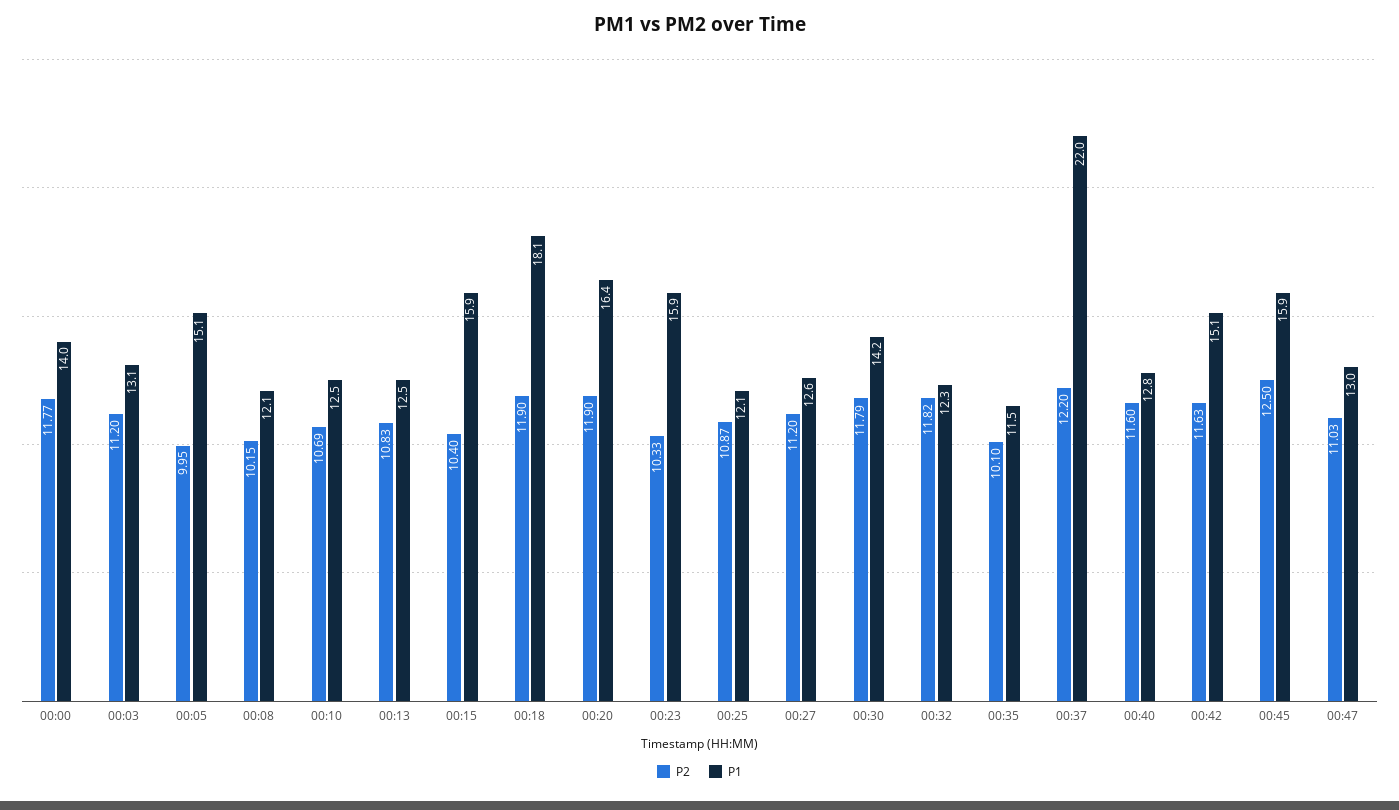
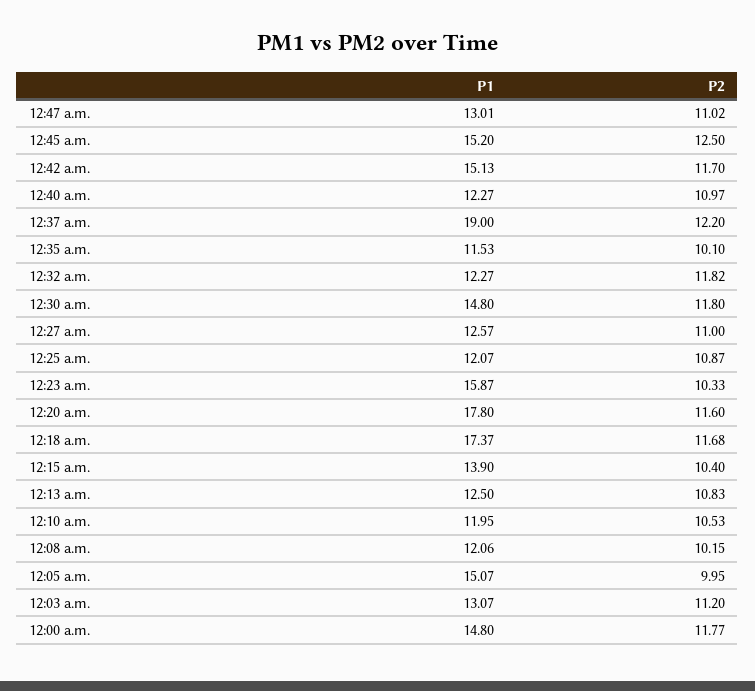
P1, 00:00: 14 -> 14.8
P2, 00:10: 10.69 -> 10.53
P1, 00:10: 12.5 -> 11.95
P1, 00:15: 15.9 -> 13.9
P2, 00:18: 11.9 -> 11.68
P1, 00:18: 18.1 -> 17.37
P2, 00:20: 11.9 -> 11.6
P1, 00:20: 16.4 -> 17.8
P2, 00:27: 11.2 -> 11
P2, 00:30: 11.79 -> 11.8
P1, 00:30: 14.2 -> 14.8
P1, 00:37: 22 -> 19
P2, 00:40: 11.6 -> 10.97
P1, 00:40: 12.8 -> 12.27
P2, 00:42: 11.63 -> 11.7
P1, 00:45: 15.9 -> 15.2
P2, 00:47: 11.03 -> 11.02

